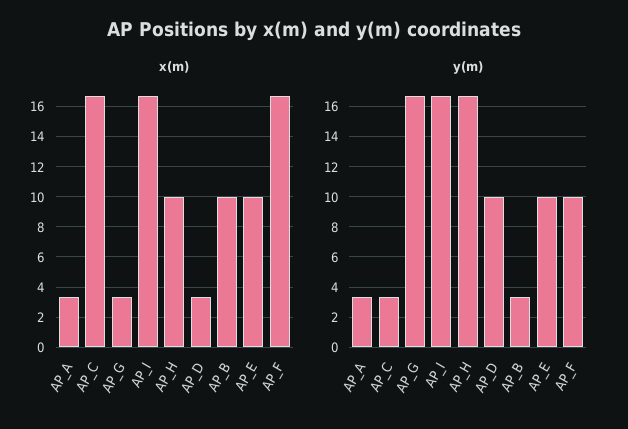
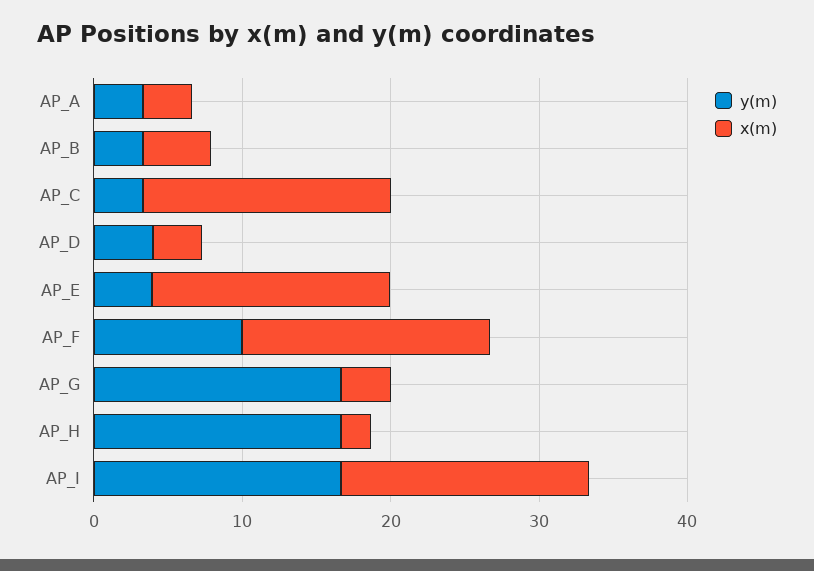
x(m), AP_H: 10 -> 2
x(m), AP_B: 10 -> 4
x(m), AP_E: 10 -> 16
y(m), AP_D: 10 -> 4
y(m), AP_E: 10 -> 4

